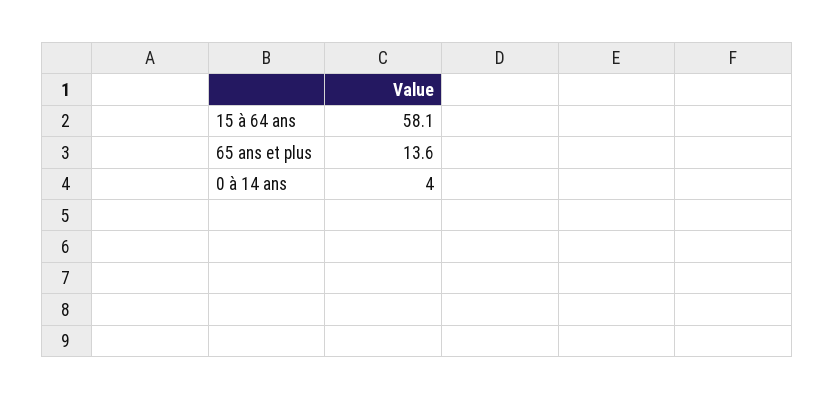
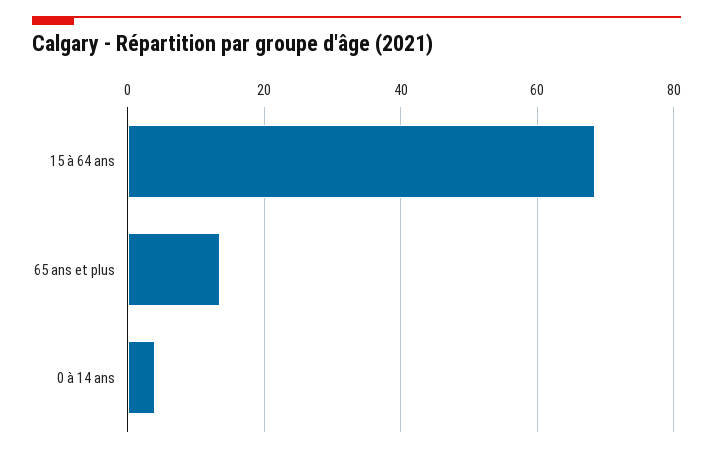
15 à 64 ans: 58.1 -> 68

